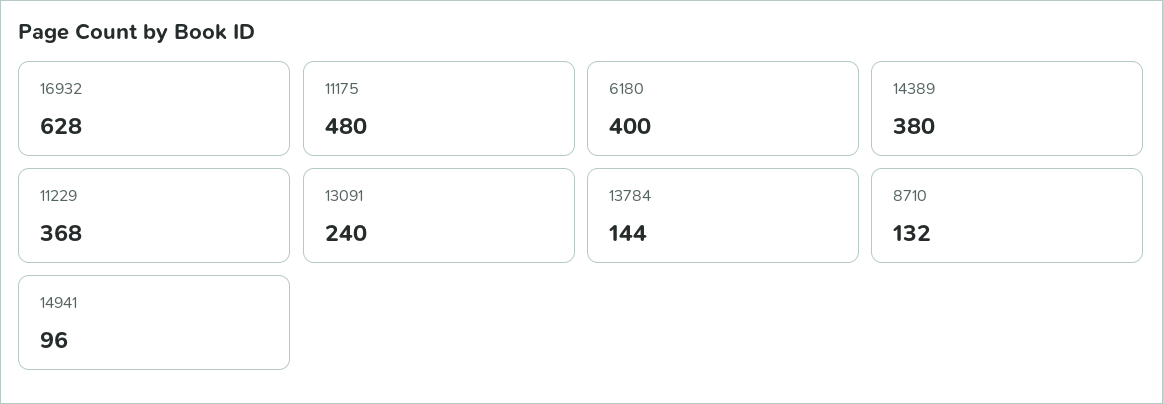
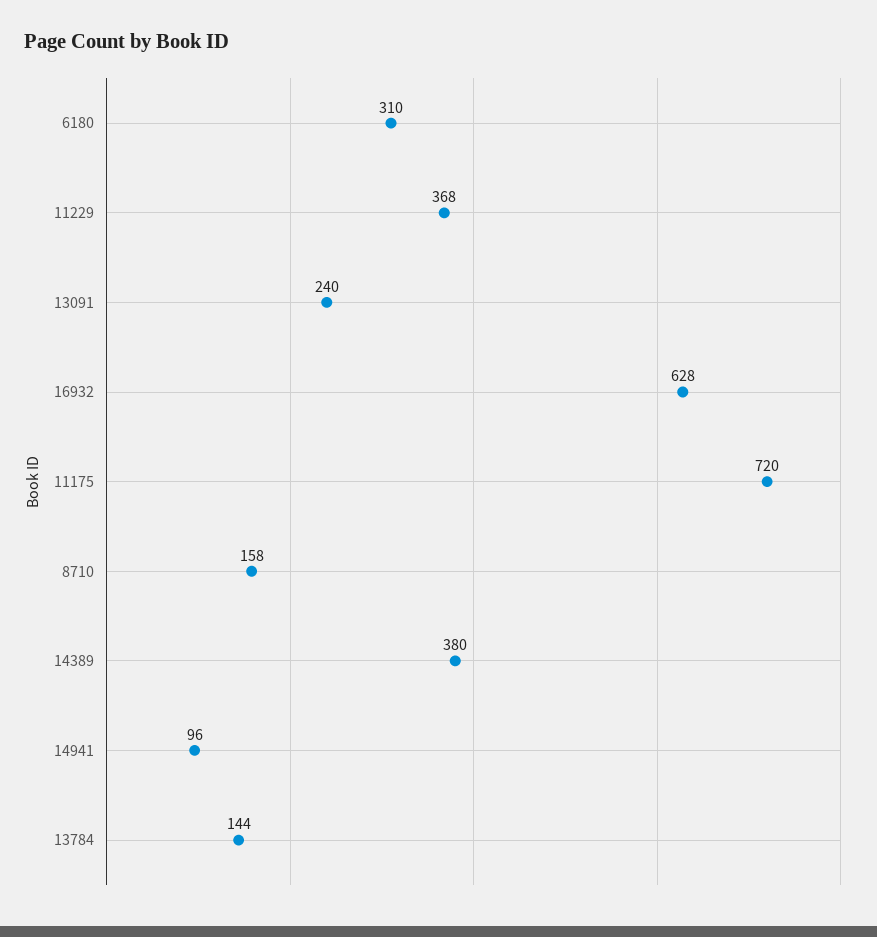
11175: 480 -> 720
6180: 400 -> 310
8710: 132 -> 158

